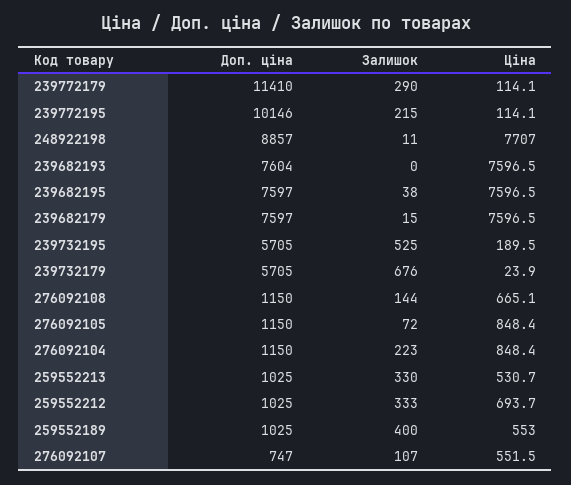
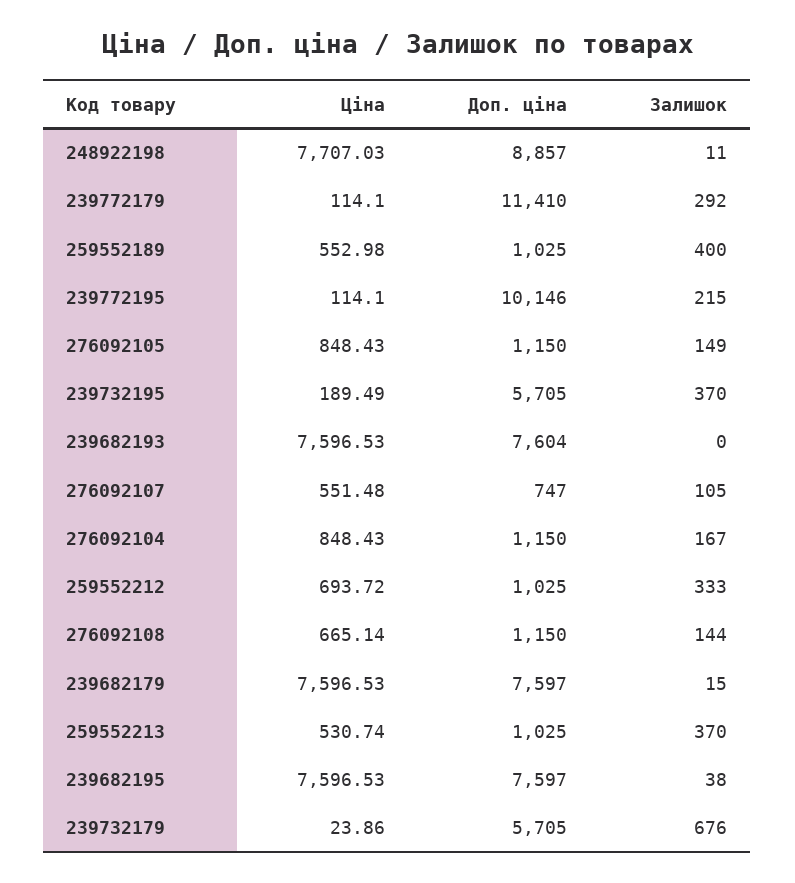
Залишок, 239772179: 290 -> 292
Залишок, 239732195: 525 -> 370
Залишок, 276092105: 72 -> 149
Залишок, 276092104: 223 -> 167
Залишок, 259552213: 330 -> 370
Залишок, 276092107: 107 -> 105

